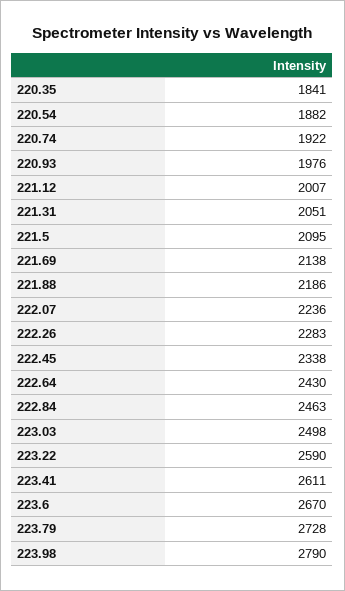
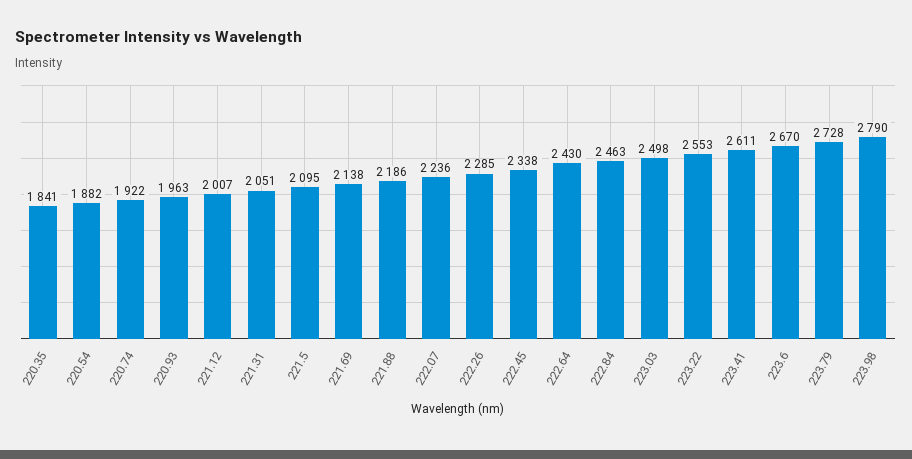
220.93: 1976 -> 1963
222.26: 2283 -> 2285
223.22: 2590 -> 2553

